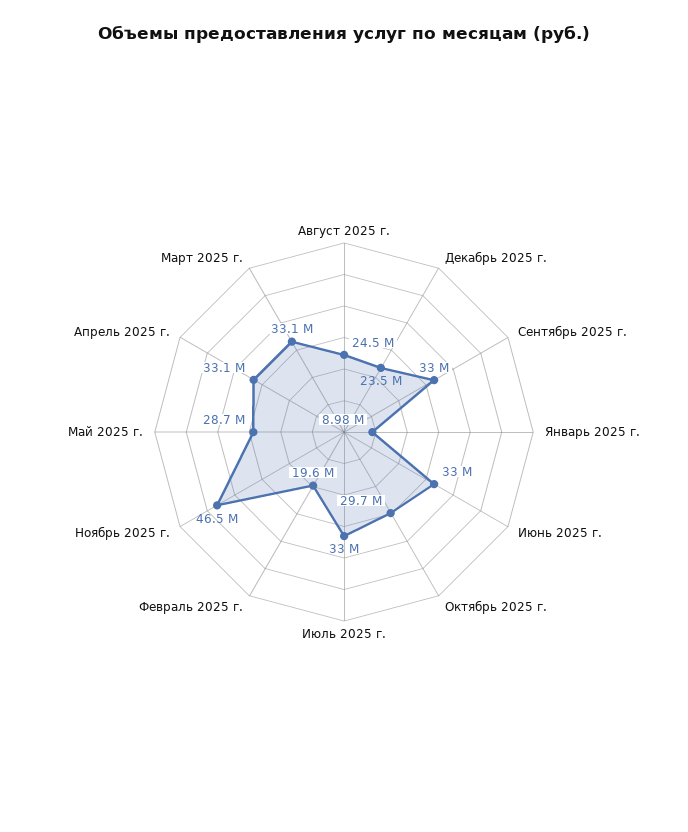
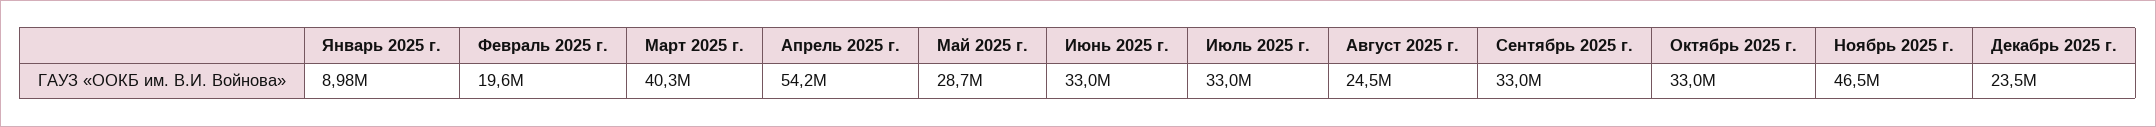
Октябрь 2025 г.: 29700000 -> 33000000
Апрель 2025 г.: 33100000 -> 54200000
Март 2025 г.: 33100000 -> 40300000

